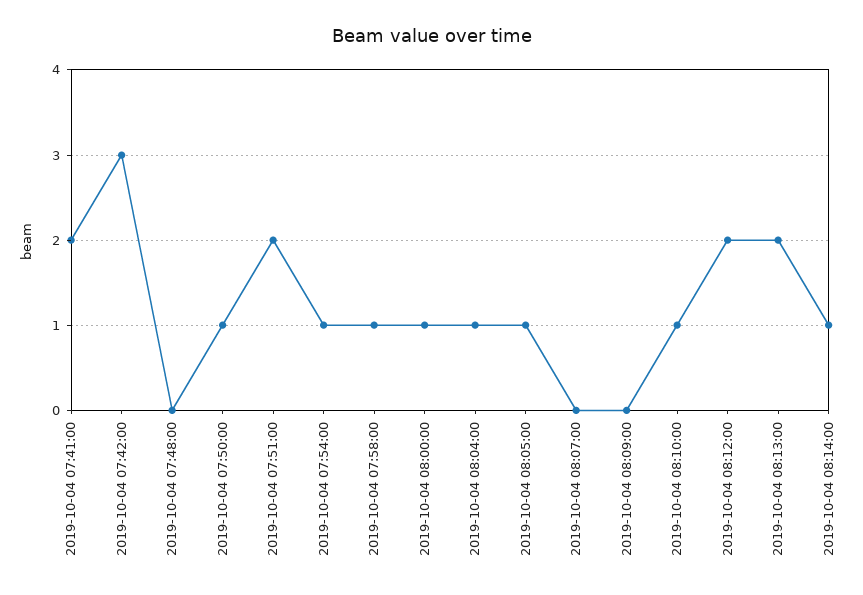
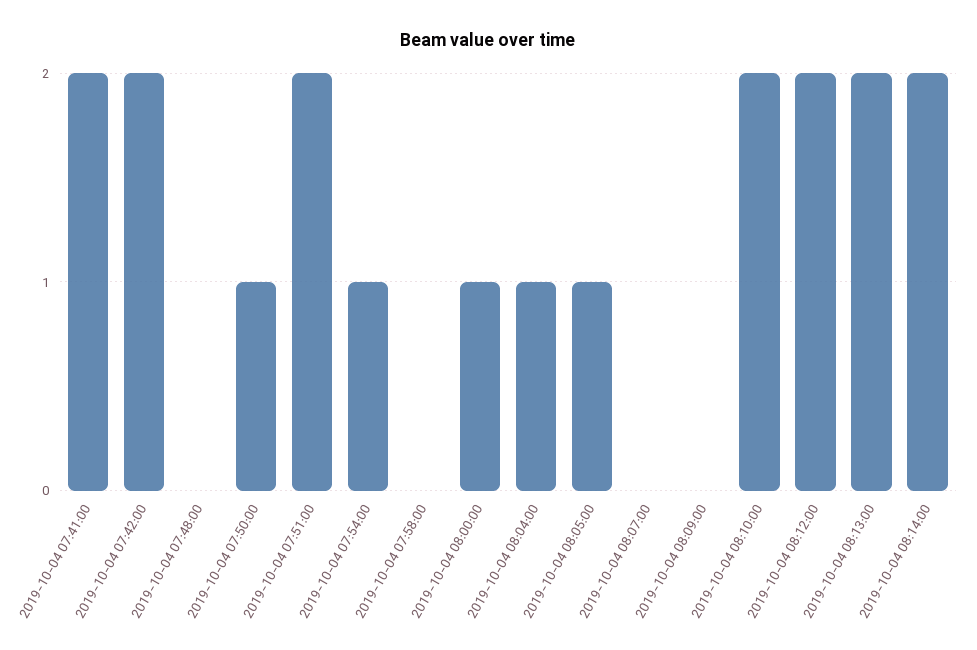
2019-10-04 07:42:00: 3 -> 2
2019-10-04 07:58:00: 1 -> 0
2019-10-04 08:10:00: 1 -> 2
2019-10-04 08:14:00: 1 -> 2

